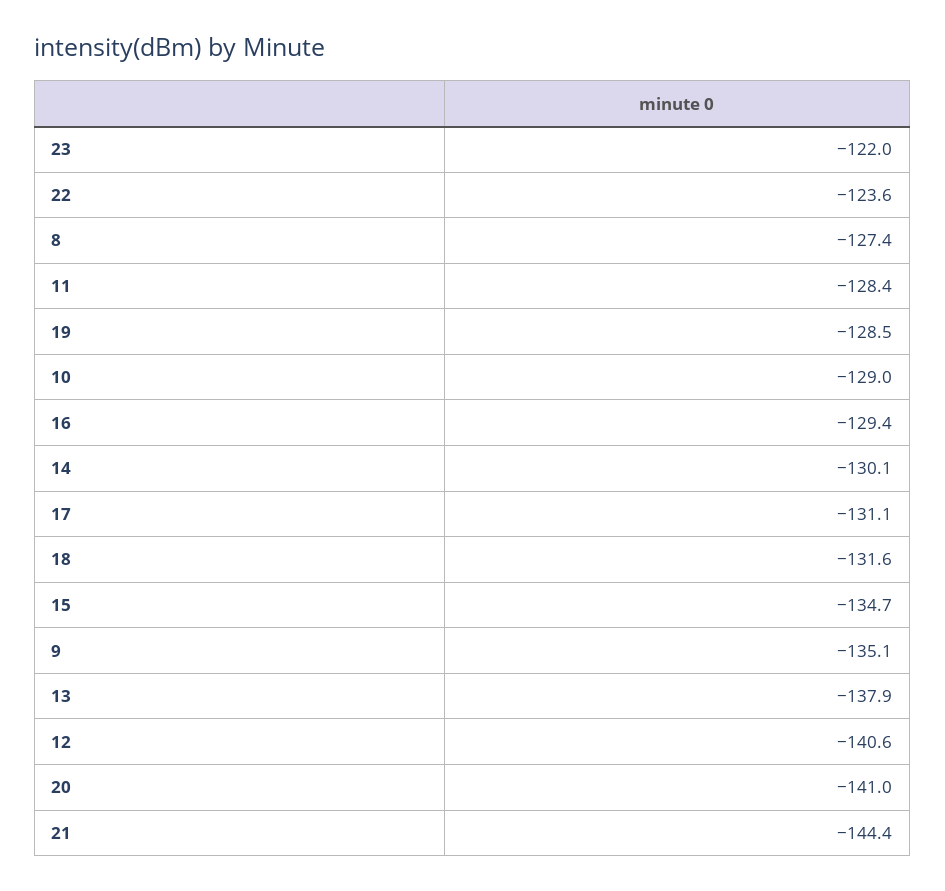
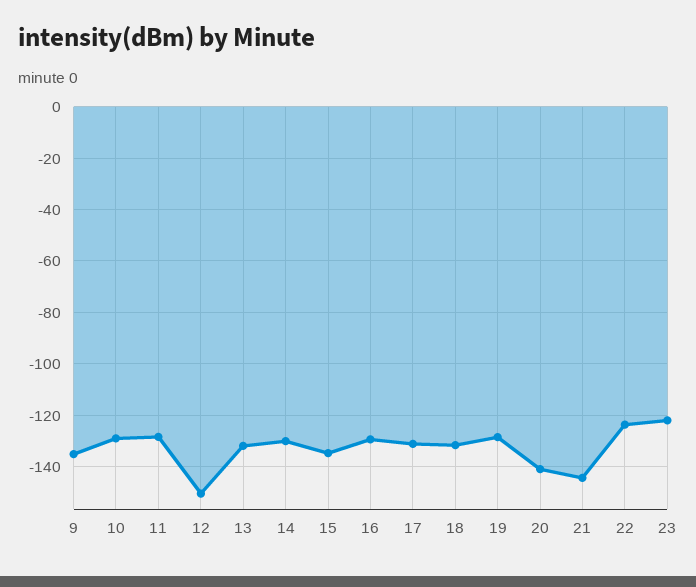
8: -127.4 -> none
13: -137.9 -> -132.5
12: -140.6 -> -150

